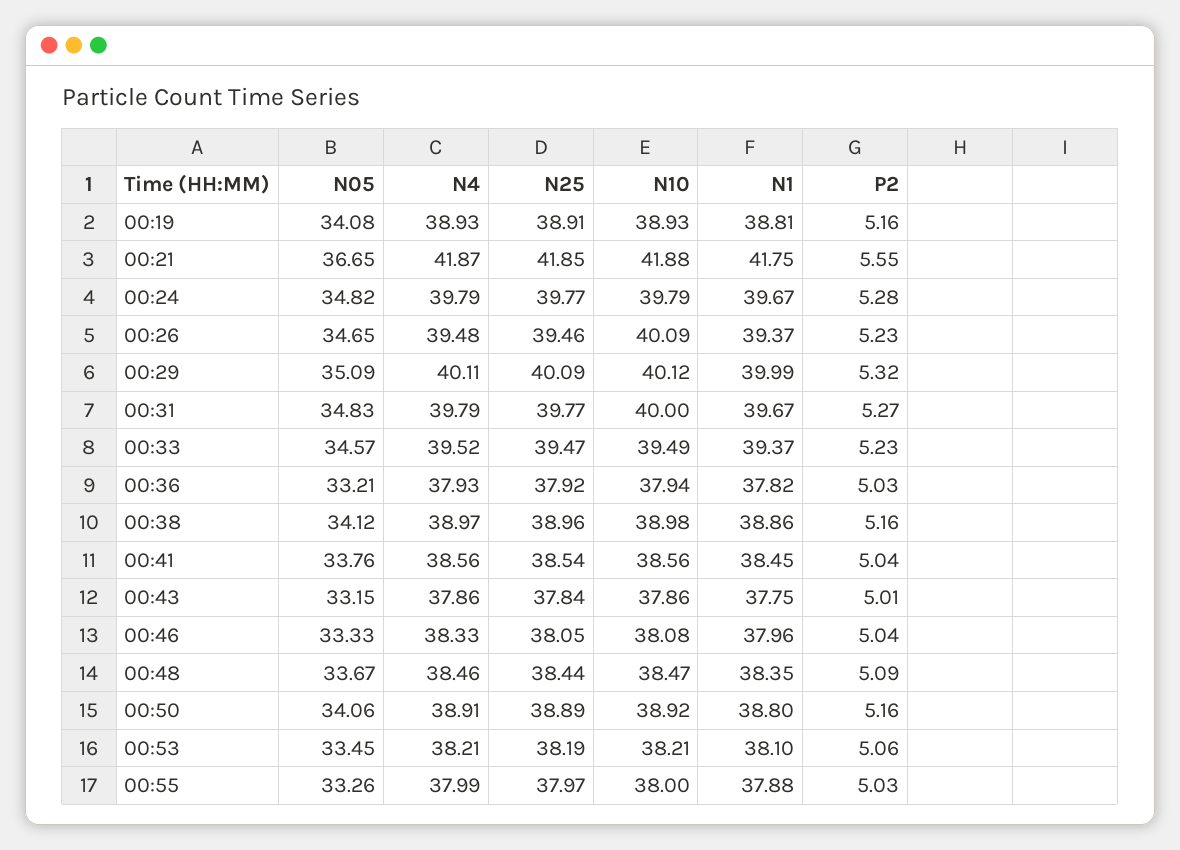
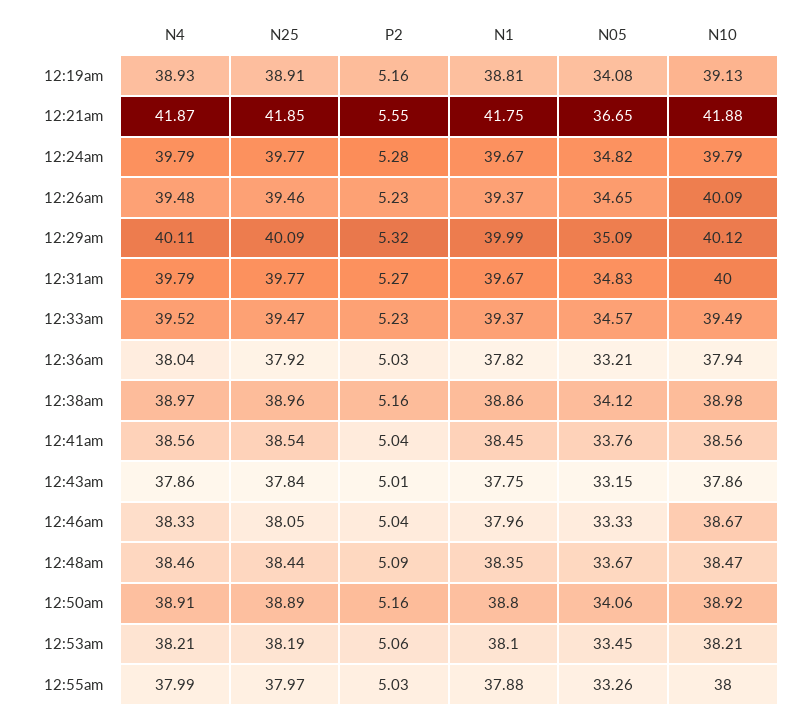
N10, 00:19: 38.93 -> 39.13
N4, 00:36: 37.93 -> 38.04
N10, 00:46: 38.08 -> 38.67

